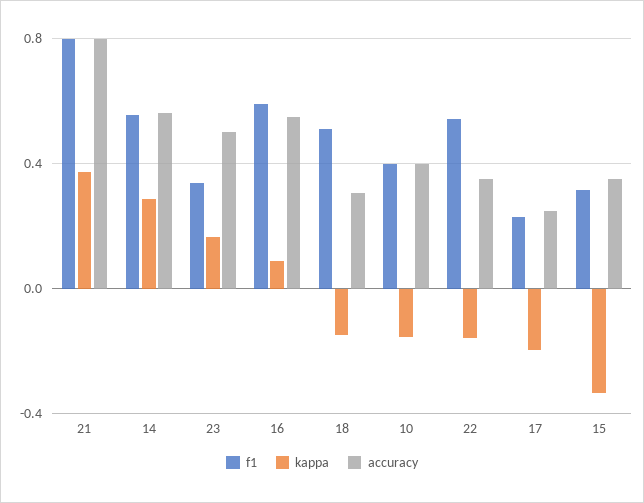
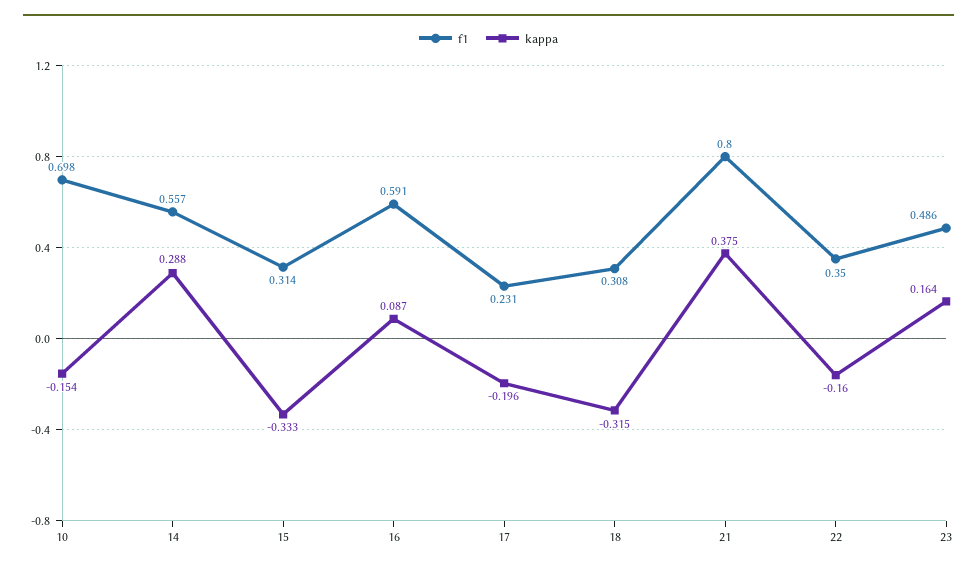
accuracy, 21: 0.8 -> none
accuracy, 14: 0.55 -> none
f1, 23: 0.35 -> 0.486
accuracy, 23: 0.5 -> none
accuracy, 16: 0.55 -> none
f1, 18: 0.5 -> 0.308
kappa, 18: -0.15 -> -0.315
accuracy, 18: 0.3 -> none
f1, 10: 0.4 -> 0.698
accuracy, 10: 0.4 -> none
f1, 22: 0.55 -> 0.35
accuracy, 22: 0.35 -> none
accuracy, 17: 0.25 -> none
accuracy, 15: 0.35 -> none

